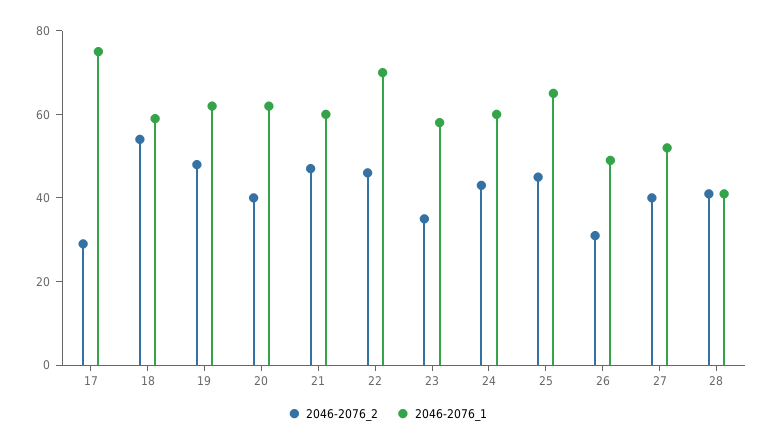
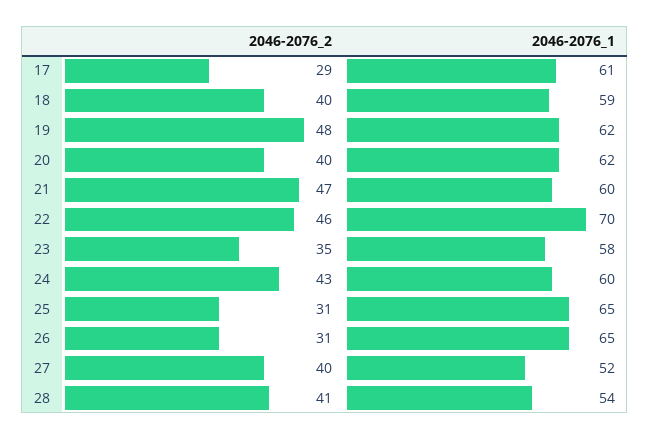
2046-2076_1, 17: 75 -> 61
2046-2076_2, 18: 55 -> 40
2046-2076_2, 25: 45 -> 31
2046-2076_1, 26: 50 -> 65
2046-2076_1, 28: 40 -> 54

